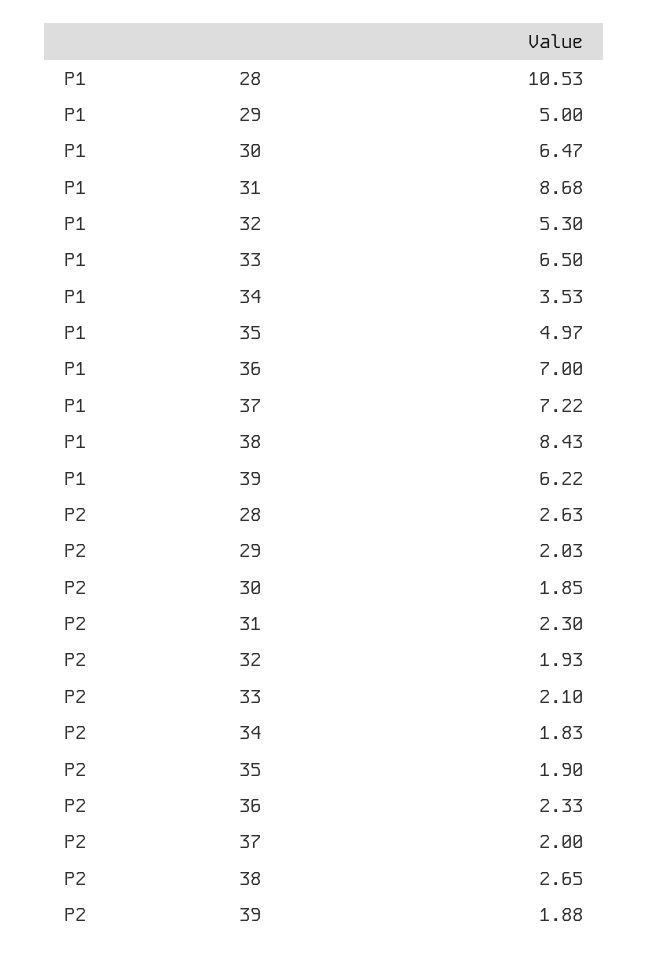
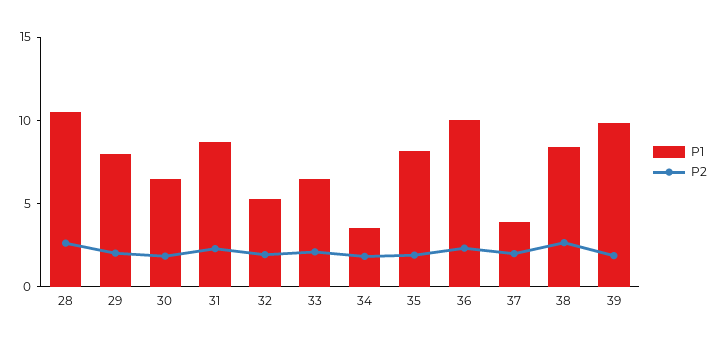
P1, 29: 5 -> 8
P1, 35: 4.97 -> 8
P1, 36: 7 -> 10
P1, 37: 7.22 -> 4
P1, 39: 6.22 -> 10

